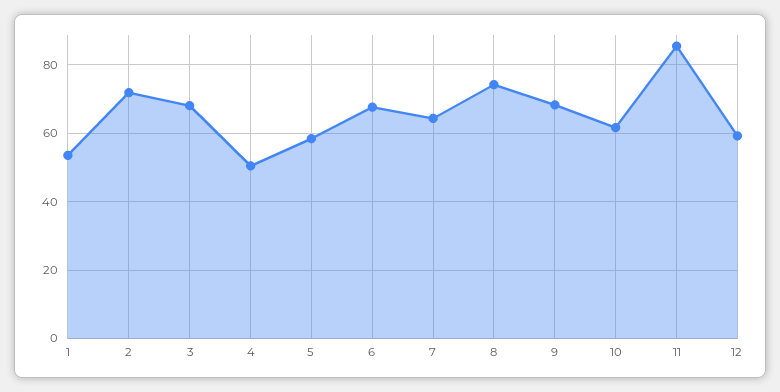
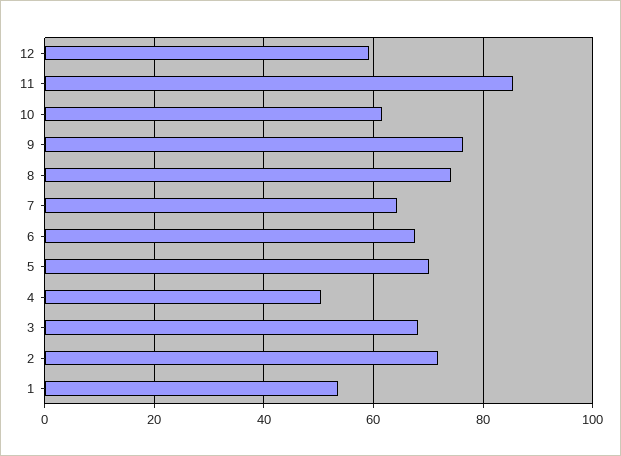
5: 58 -> 70
9: 68 -> 76

